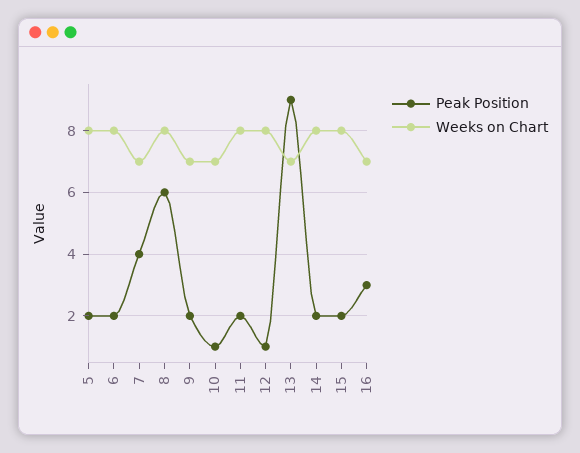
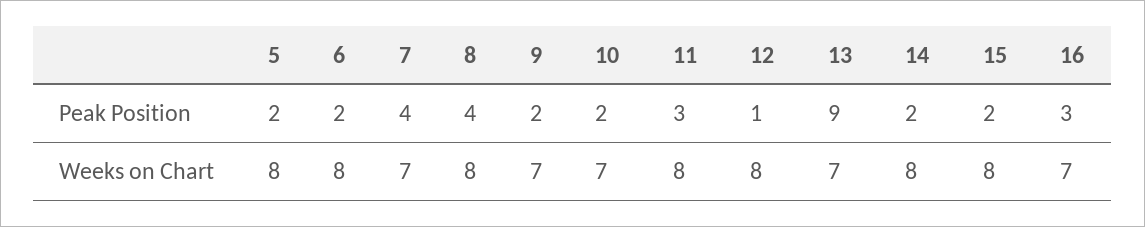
Peak Position, 8: 6 -> 4
Peak Position, 10: 1 -> 2
Peak Position, 11: 2 -> 3

